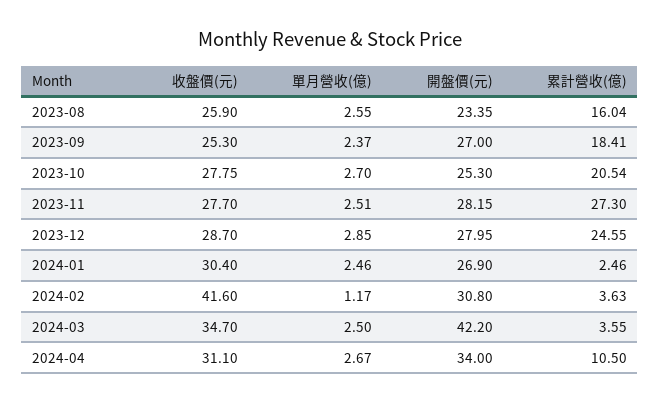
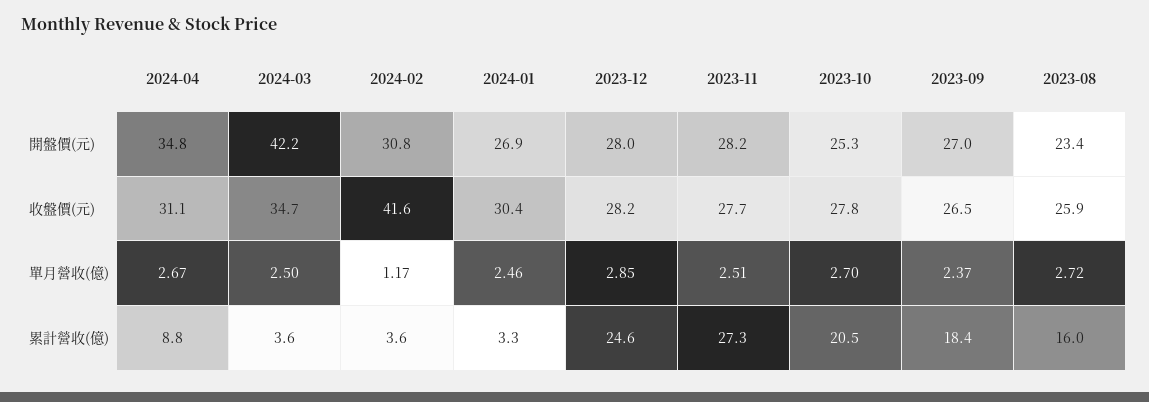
單月營收(億), 2023-08: 2.55 -> 2.72
收盤價(元), 2023-09: 25.3 -> 26.5
收盤價(元), 2023-12: 28.7 -> 28.2
累計營收(億), 2024-01: 2.46 -> 3.3
開盤價(元), 2024-04: 34 -> 34.8
累計營收(億), 2024-04: 10.5 -> 8.8

